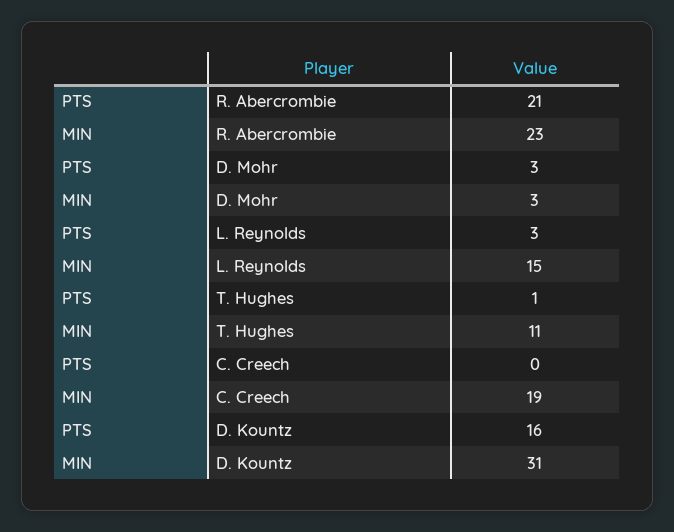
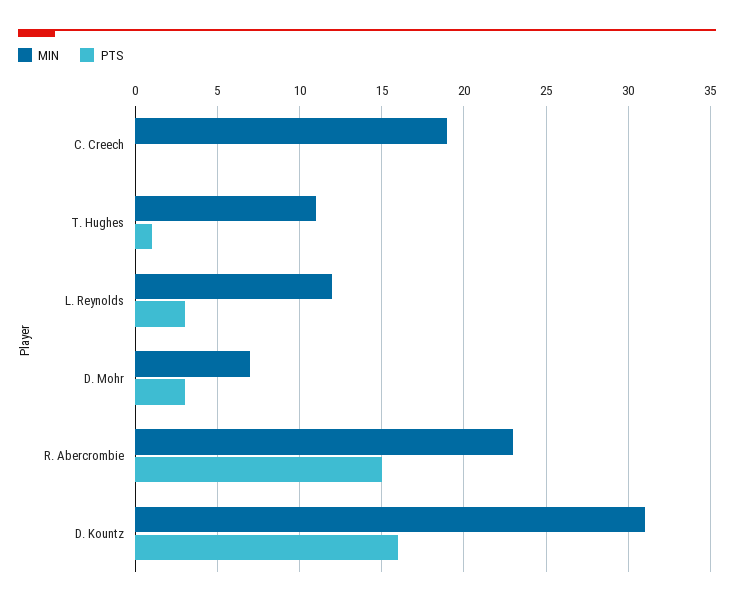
PTS, R. Abercrombie: 21 -> 15
MIN, D. Mohr: 3 -> 7
MIN, L. Reynolds: 15 -> 12

